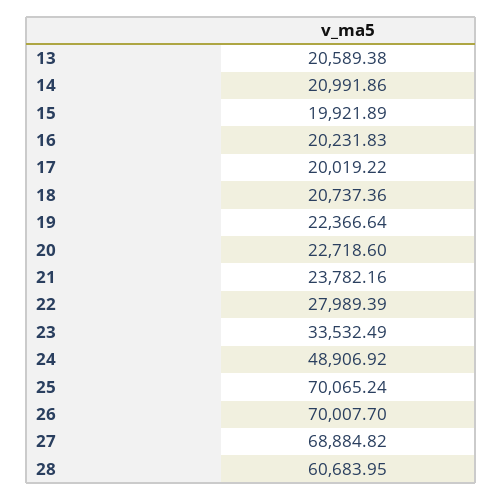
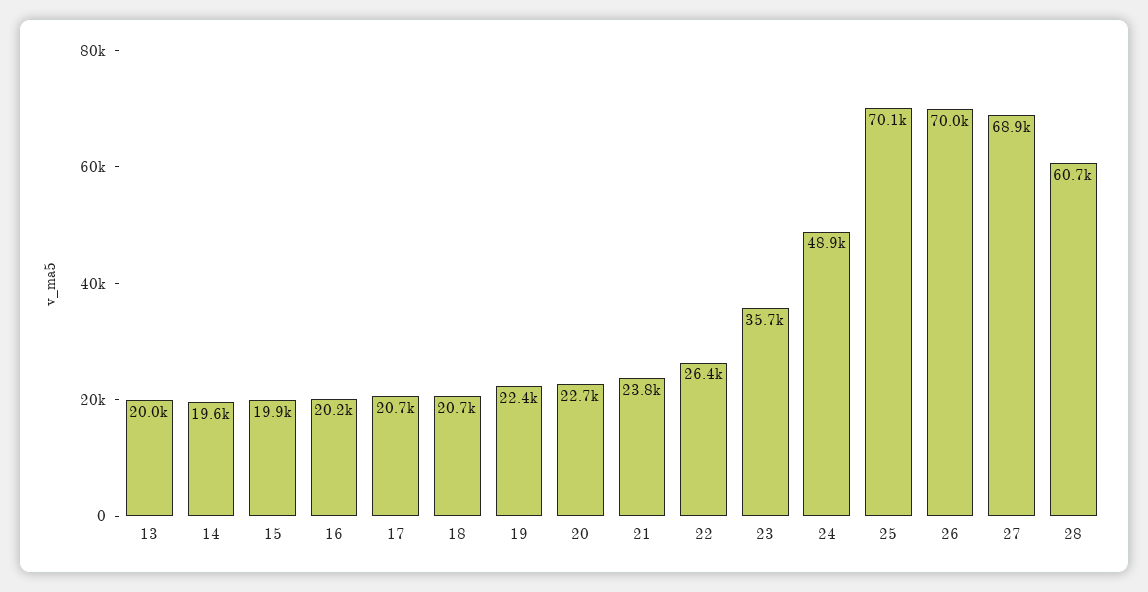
13: 20589.38 -> 20000
14: 20991.86 -> 19600
17: 20019.22 -> 20700
22: 27989.39 -> 26400
23: 33532.49 -> 35700

